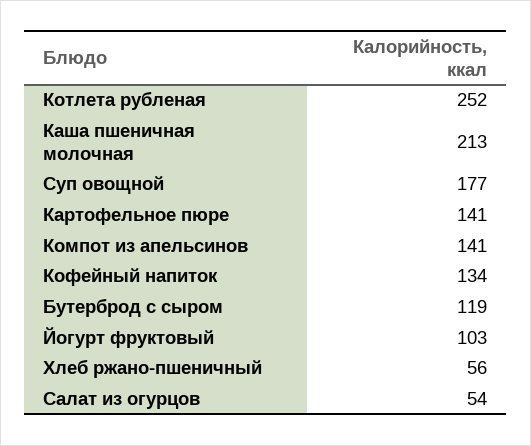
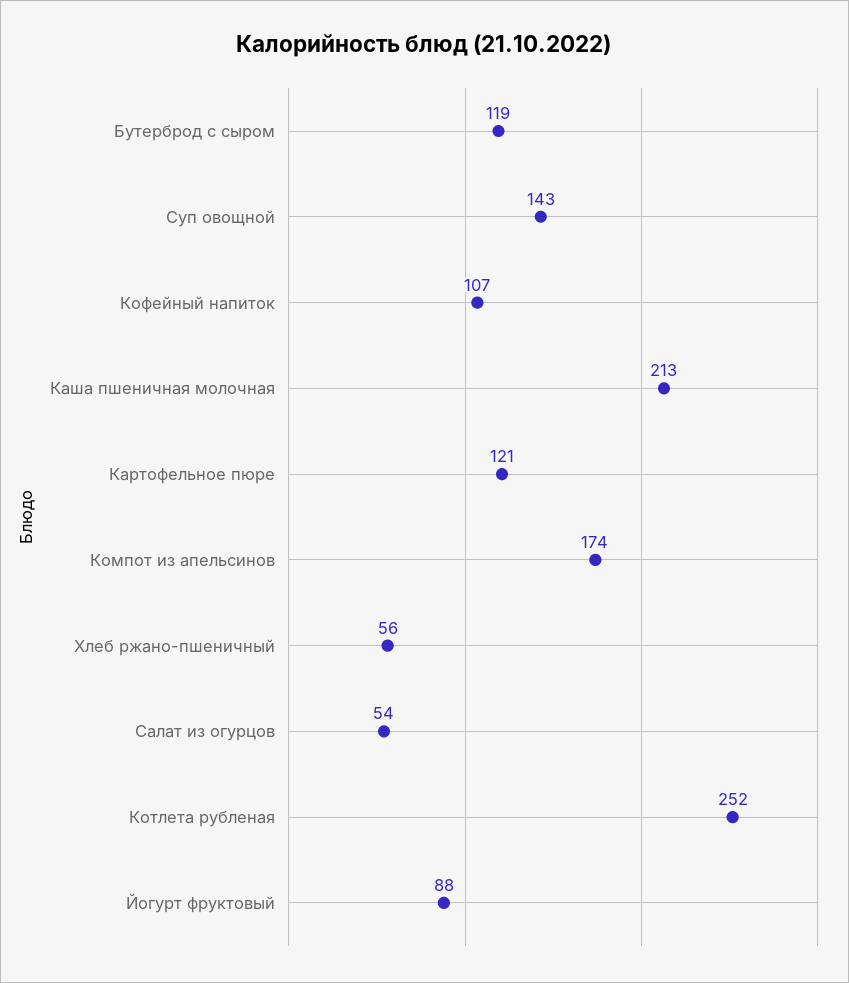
Суп овощной: 177 -> 143
Картофельное пюре: 141 -> 121
Компот из апельсинов: 141 -> 174
Кофейный напиток: 134 -> 107
Йогурт фруктовый: 103 -> 88

